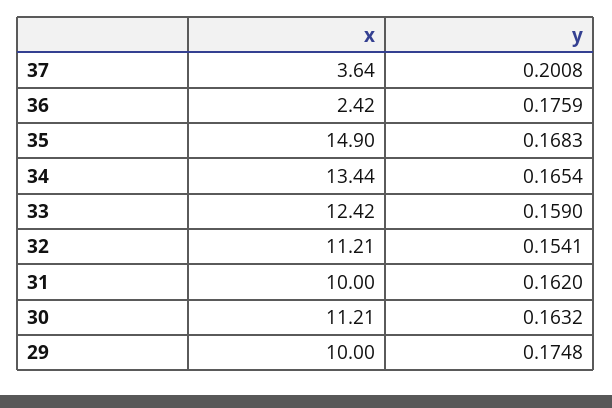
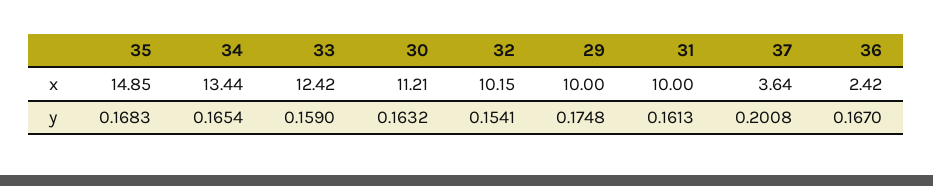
y, 36: 0.1759 -> 0.167
x, 35: 14.9 -> 14.85
x, 32: 11.21 -> 10.15
y, 31: 0.162 -> 0.1613

